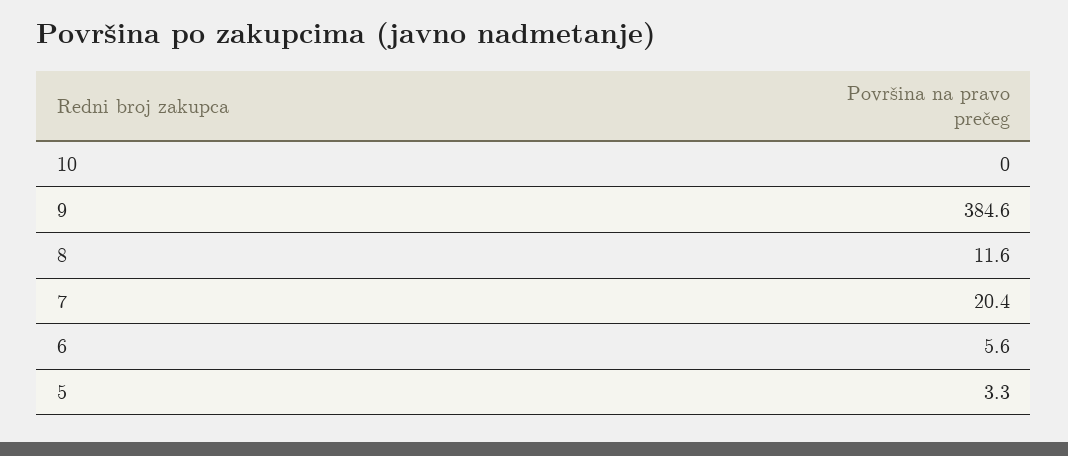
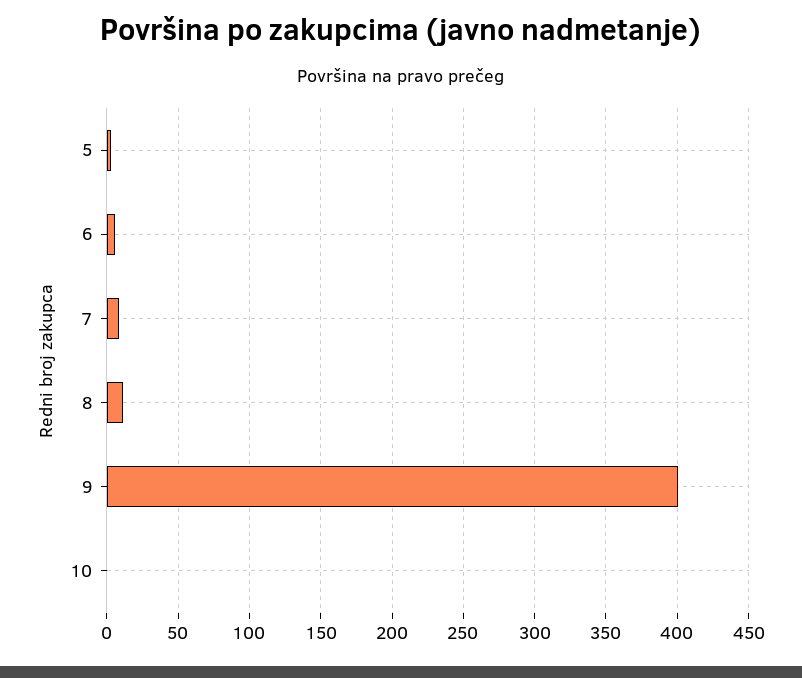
9: 384.6 -> 400
7: 20.4 -> 10

